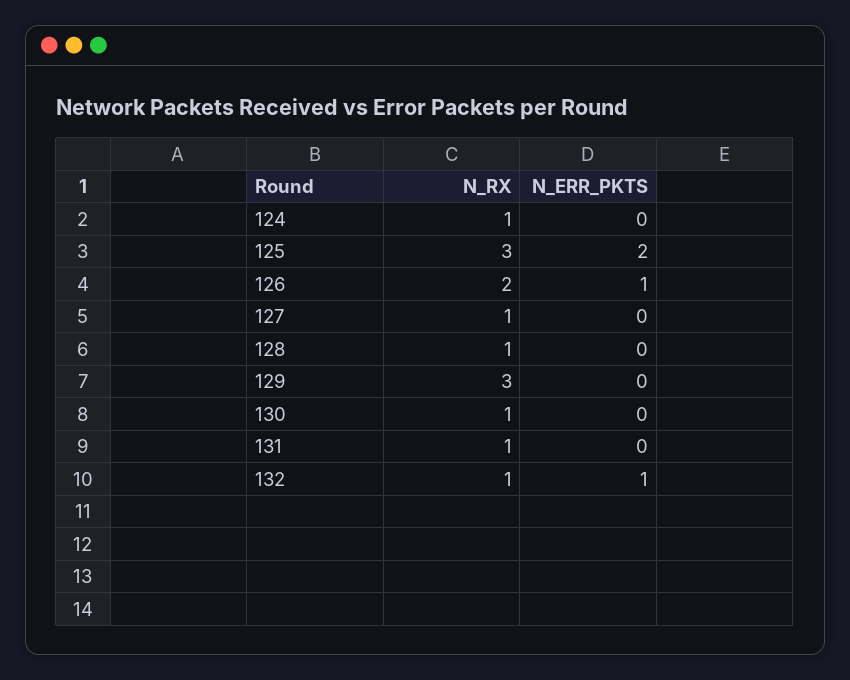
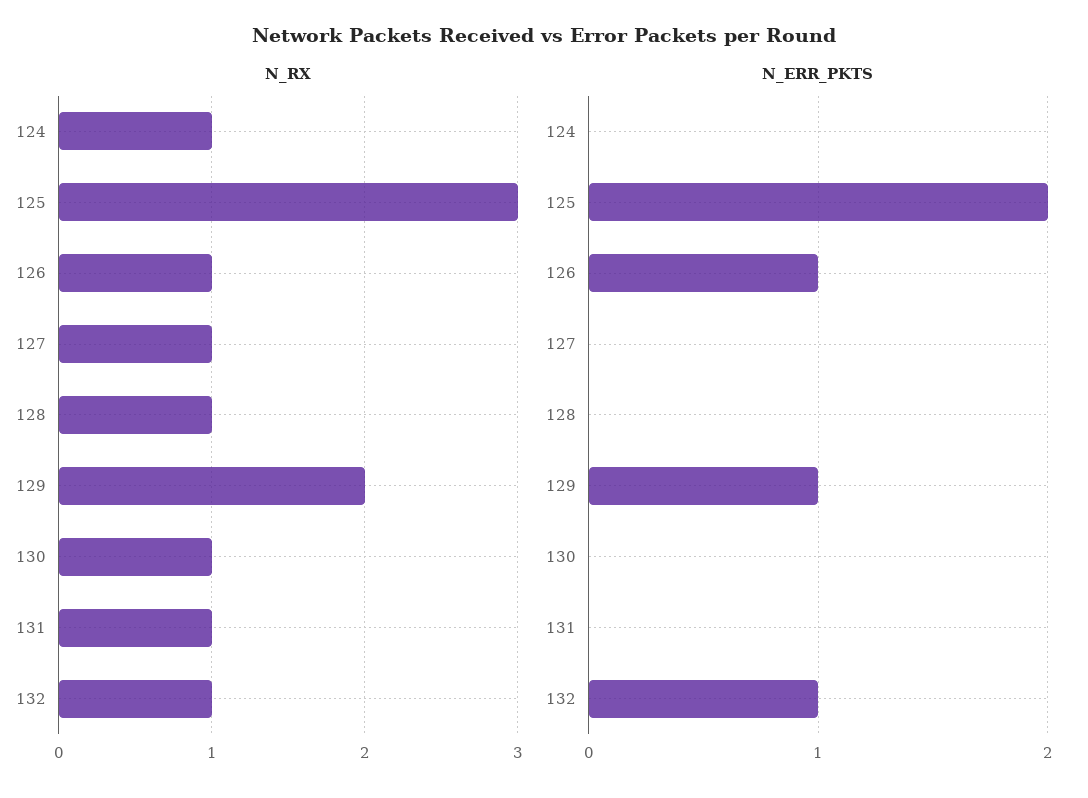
N_RX, 126: 2 -> 1
N_RX, 129: 3 -> 2
N_ERR_PKTS, 129: 0 -> 1

